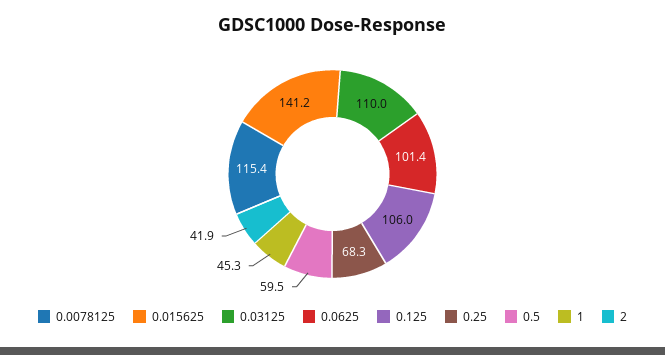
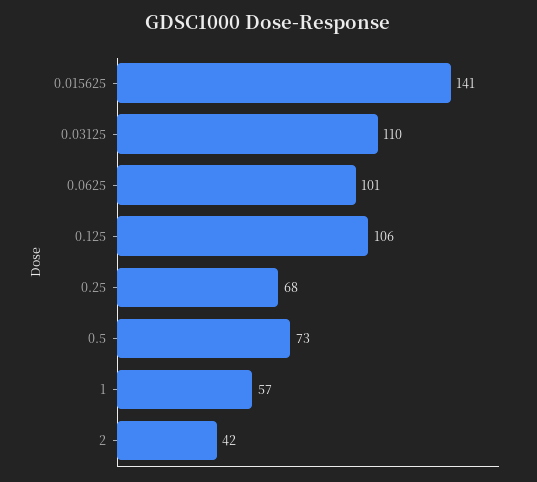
0.0078125: 115.4 -> none
0.5: 59.5 -> 73
1: 45.3 -> 57

